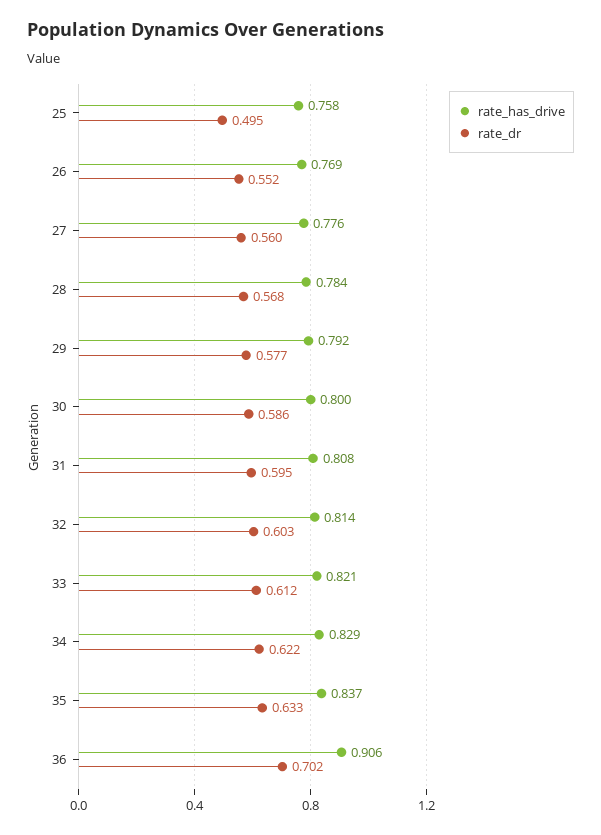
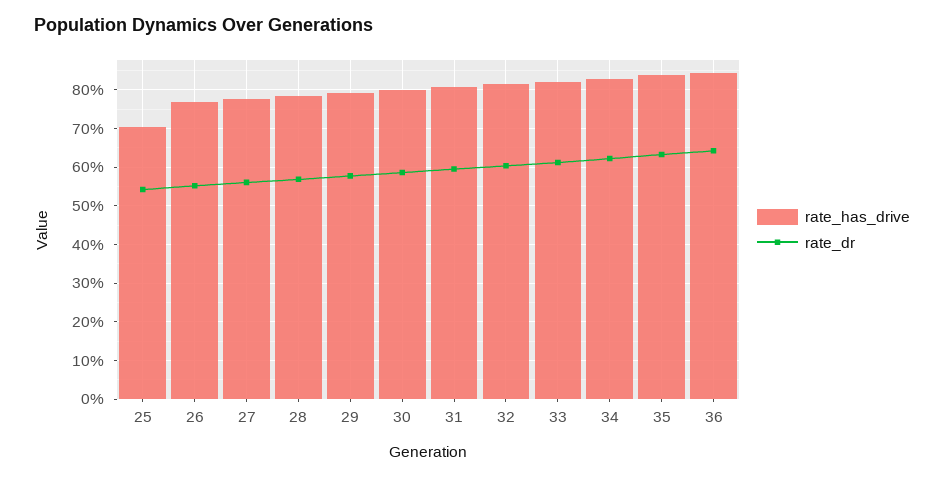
rate_has_drive, 25: 0.758 -> 0.7
rate_dr, 25: 0.495 -> 0.54
rate_has_drive, 36: 0.906 -> 0.84
rate_dr, 36: 0.702 -> 0.64

